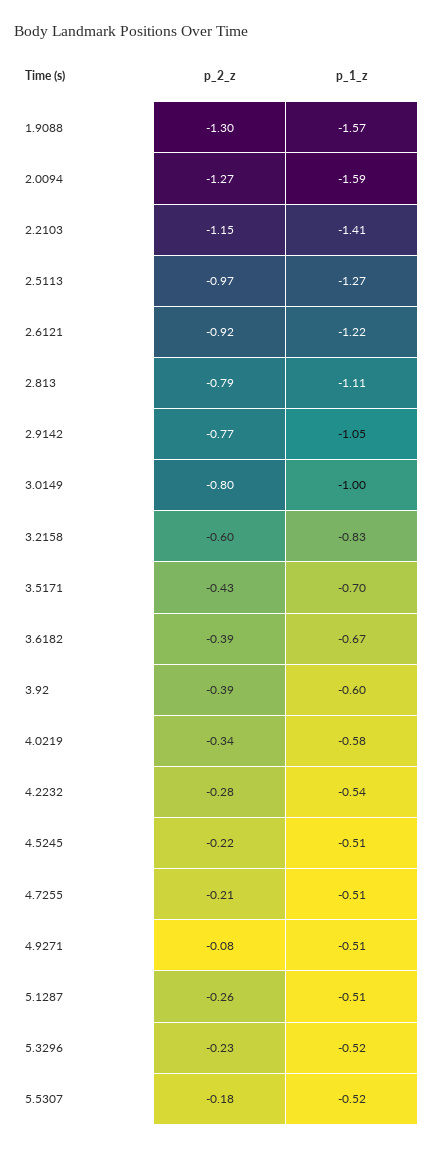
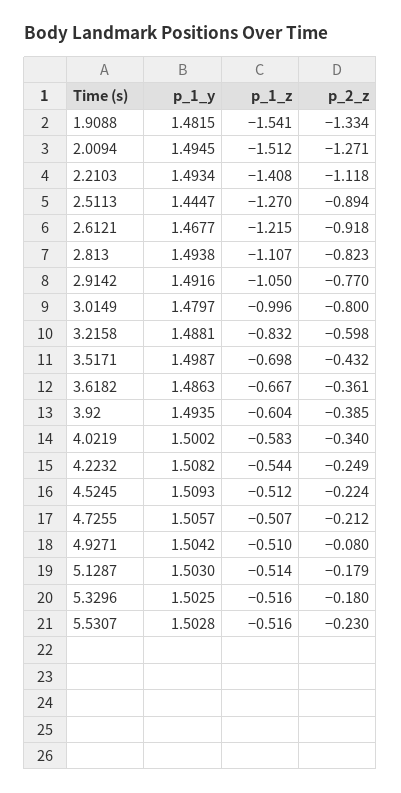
p_2_z, 1.9088: -1.3 -> -1.334
p_1_z, 1.9088: -1.57 -> -1.541
p_1_z, 2.0094: -1.59 -> -1.512
p_2_z, 2.2103: -1.15 -> -1.118
p_2_z, 2.5113: -0.97 -> -0.894
p_2_z, 2.813: -0.79 -> -0.823
p_2_z, 3.6182: -0.39 -> -0.361
p_2_z, 4.2232: -0.28 -> -0.249
p_2_z, 5.1287: -0.26 -> -0.179
p_2_z, 5.3296: -0.23 -> -0.18
p_2_z, 5.5307: -0.18 -> -0.23
p_1_y, 1.9088: none -> 1.4815
p_1_y, 2.0094: none -> 1.4945
p_1_y, 2.2103: none -> 1.4934
p_1_y, 2.5113: none -> 1.4447
p_1_y, 2.6121: none -> 1.4677
p_1_y, 2.813: none -> 1.4938
p_1_y, 2.9142: none -> 1.4916
p_1_y, 3.0149: none -> 1.4797
p_1_y, 3.2158: none -> 1.4881
p_1_y, 3.5171: none -> 1.4987
p_1_y, 3.6182: none -> 1.4863
p_1_y, 3.92: none -> 1.4935
p_1_y, 4.0219: none -> 1.5002
p_1_y, 4.2232: none -> 1.5082
p_1_y, 4.5245: none -> 1.5093
p_1_y, 4.7255: none -> 1.5057
p_1_y, 4.9271: none -> 1.5042
p_1_y, 5.1287: none -> 1.503
p_1_y, 5.3296: none -> 1.5025
p_1_y, 5.5307: none -> 1.5028

